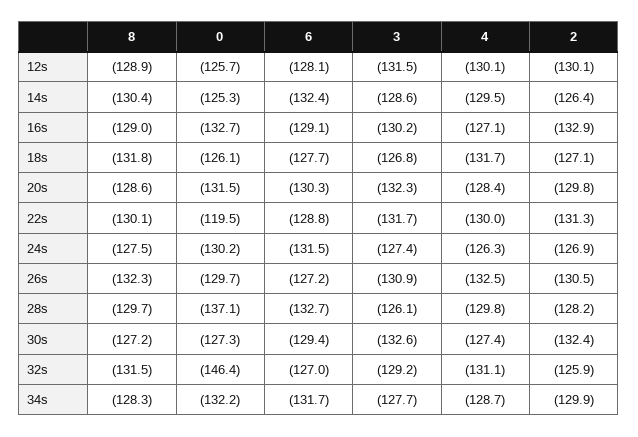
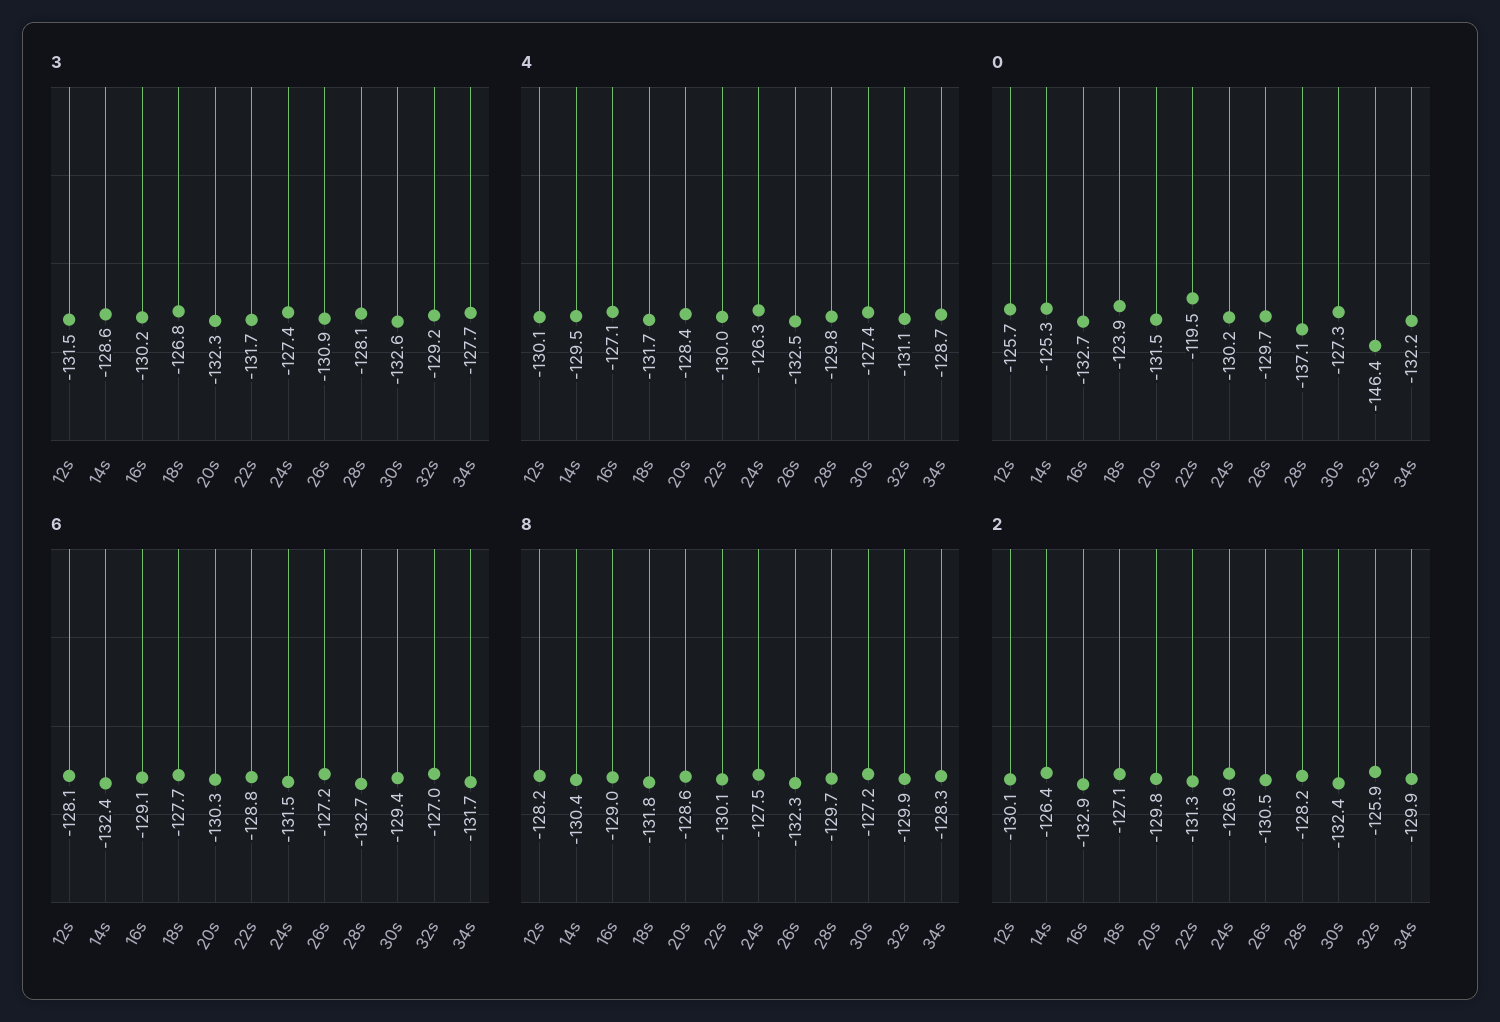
8, 12s: -128.9 -> -128.2
0, 18s: -126.1 -> -123.9
3, 28s: -126.1 -> -128.1
8, 32s: -131.5 -> -129.9

